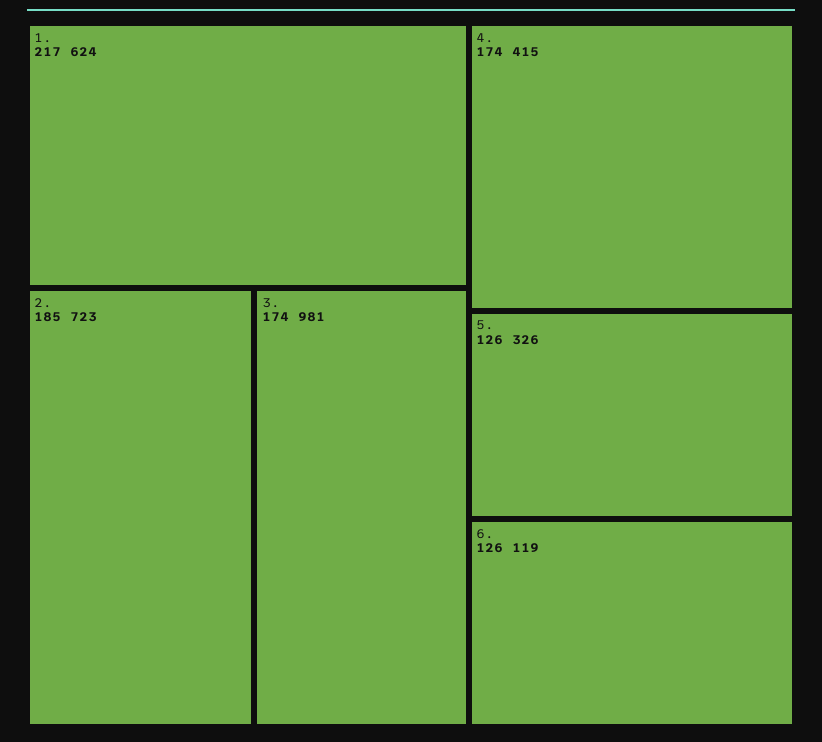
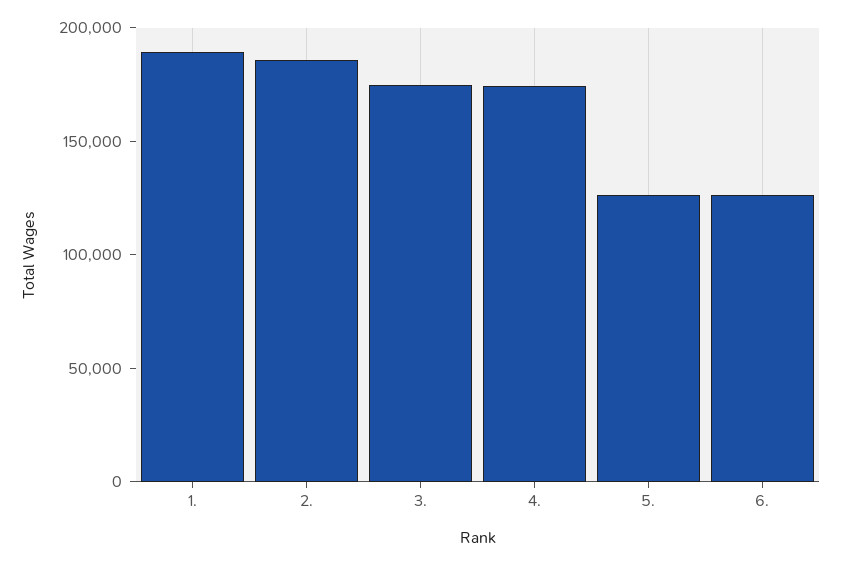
1.: 217624 -> 190000

